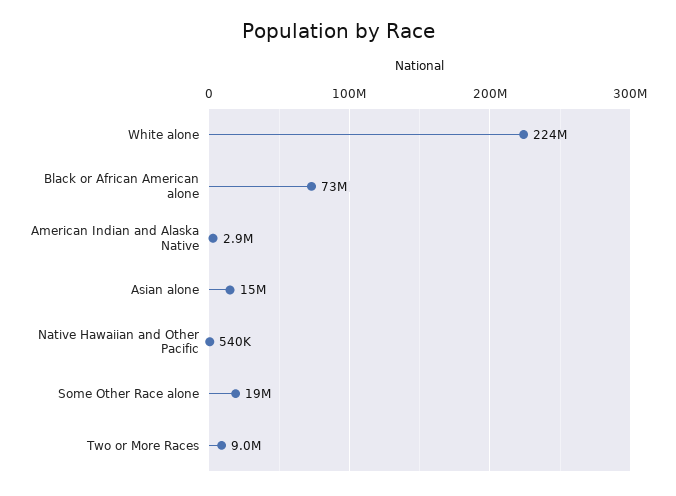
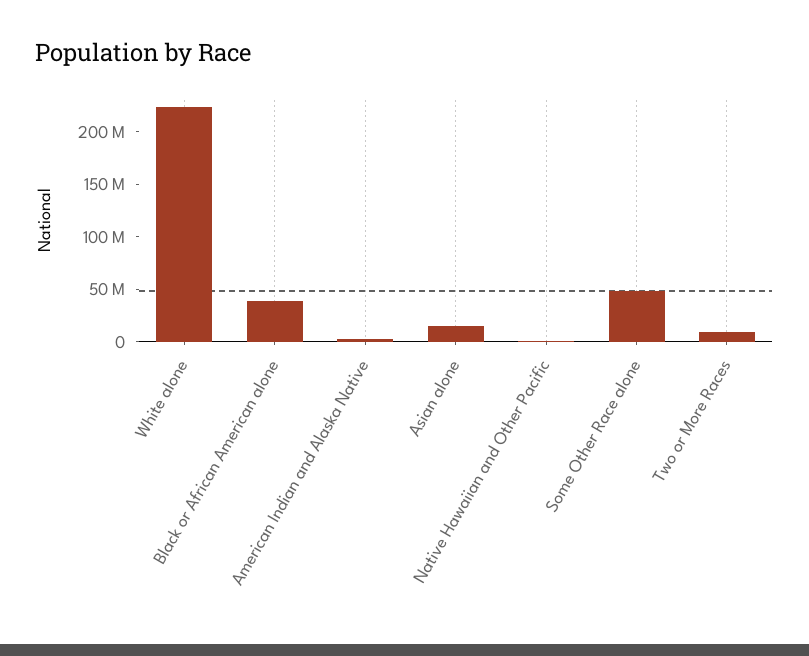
Black or African American alone: 73000000 -> 40000000
Some Other Race alone: 19000000 -> 50000000

